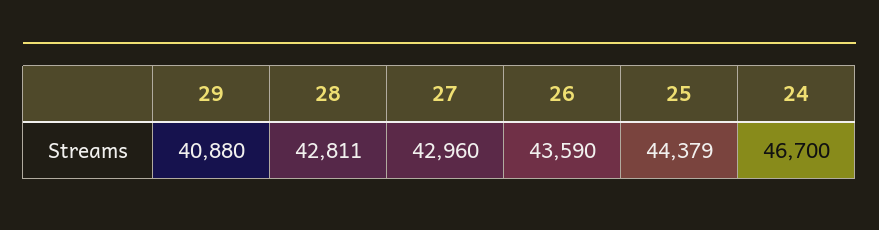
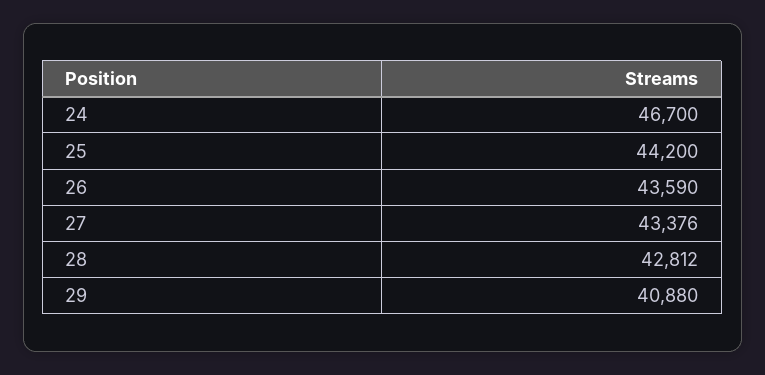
28: 42811 -> 42812
27: 42960 -> 43376
25: 44379 -> 44200

